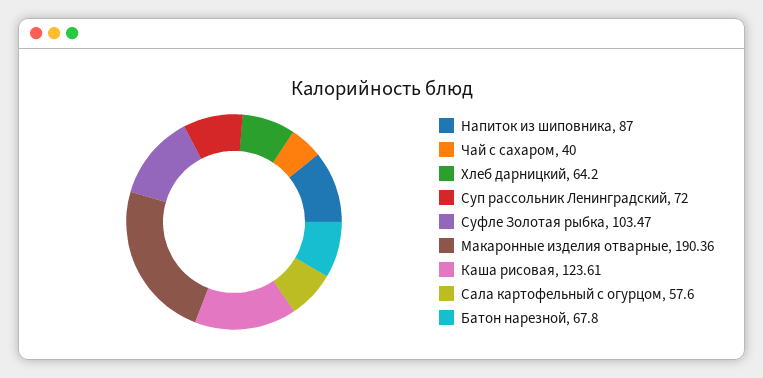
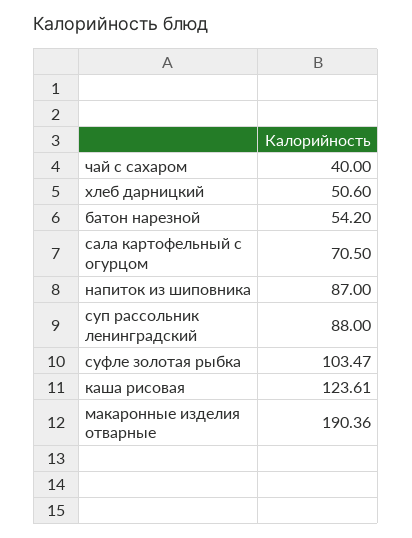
Хлеб дарницкий: 64.2 -> 50.6
Суп рассольник Ленинградский: 72 -> 88
Сала картофельный с огурцом: 57.6 -> 70.5
Батон нарезной: 67.8 -> 54.2

